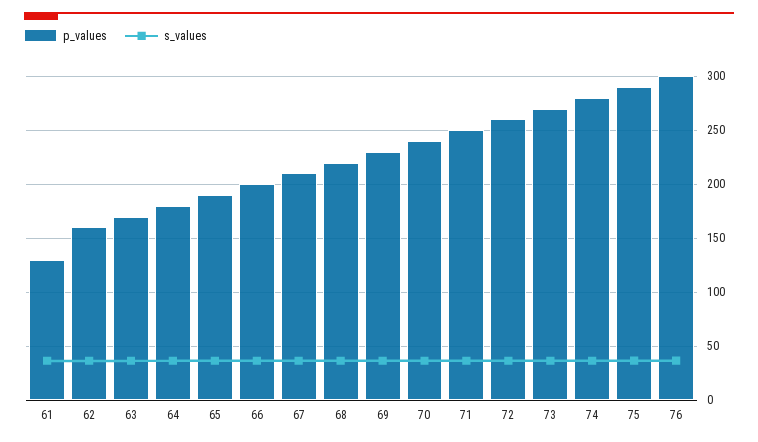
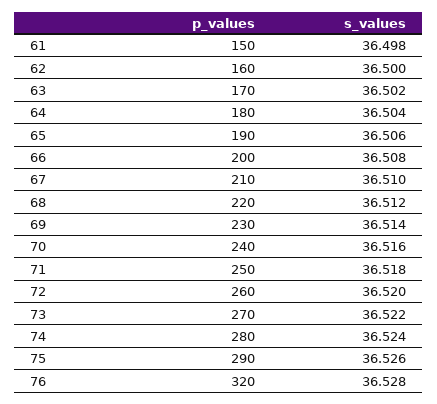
p_values, 61: 130 -> 150
p_values, 76: 300 -> 320

